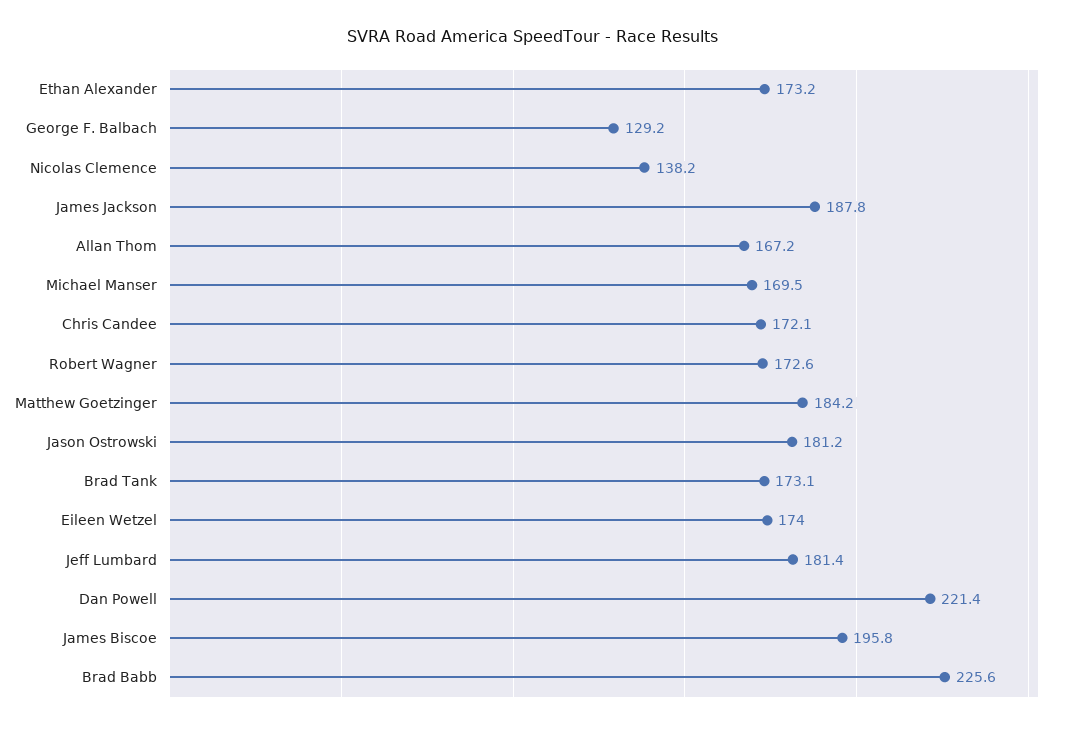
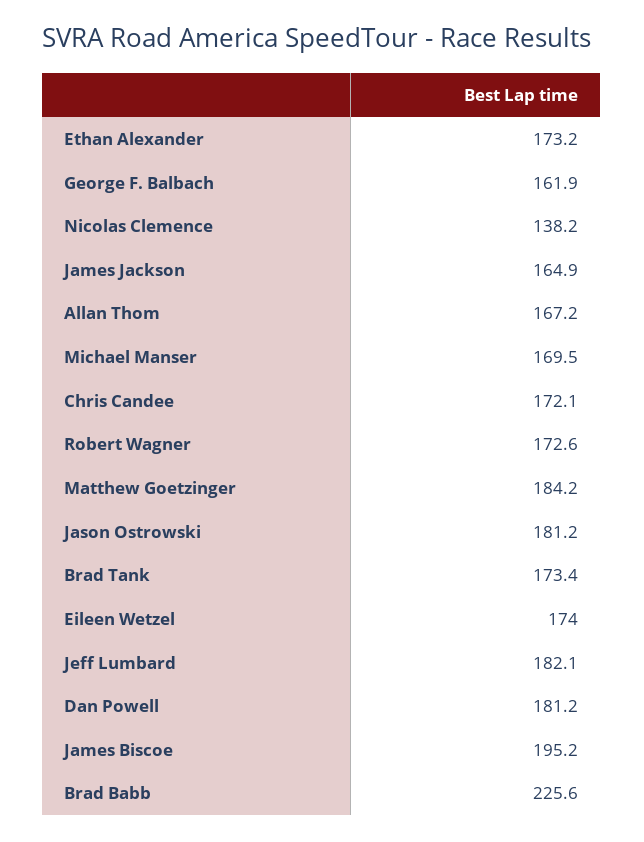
George F. Balbach: 129.2 -> 161.9
James Jackson: 187.8 -> 164.9
Brad Tank: 173.1 -> 173.4
Jeff Lumbard: 181.4 -> 182.1
Dan Powell: 221.4 -> 181.2
James Biscoe: 195.8 -> 195.2

